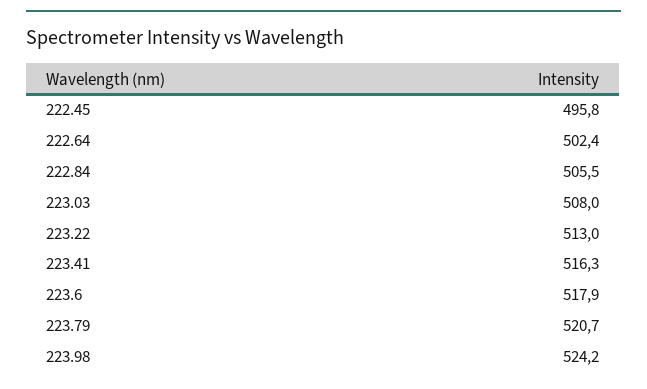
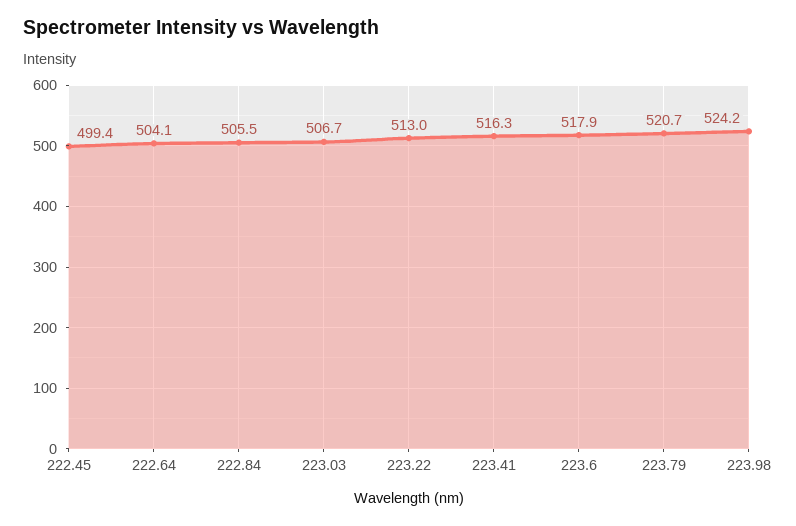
222.45: 495.8 -> 499.4
222.64: 502.4 -> 504.1
223.03: 508 -> 506.7

